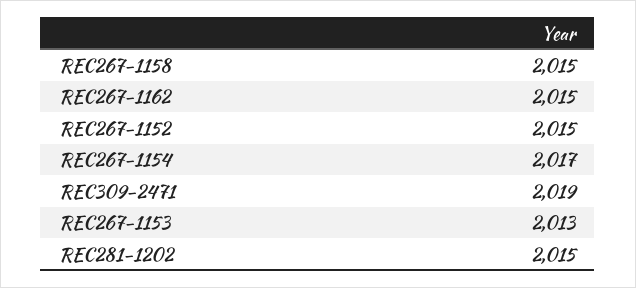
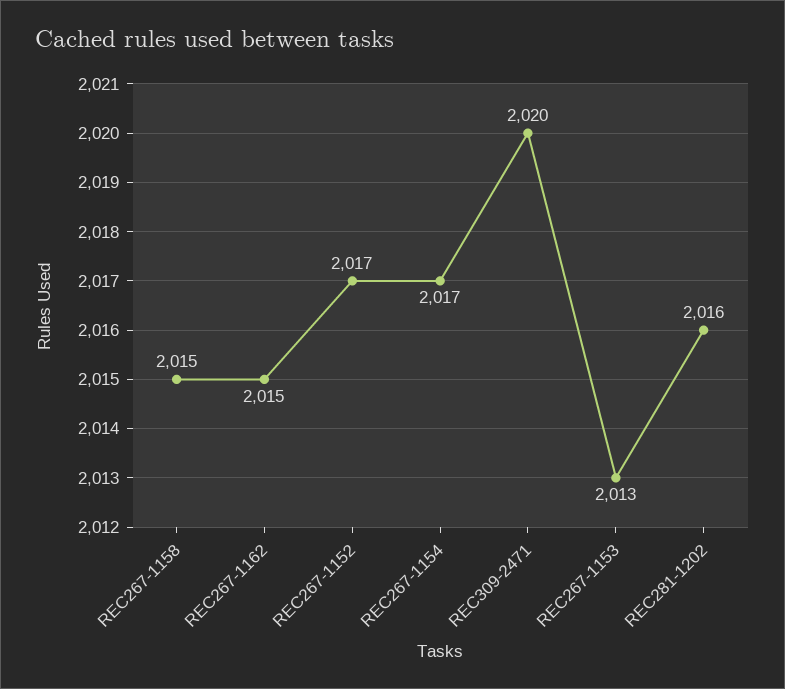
REC267-1152: 2015 -> 2017
REC309-2471: 2019 -> 2020
REC281-1202: 2015 -> 2016

